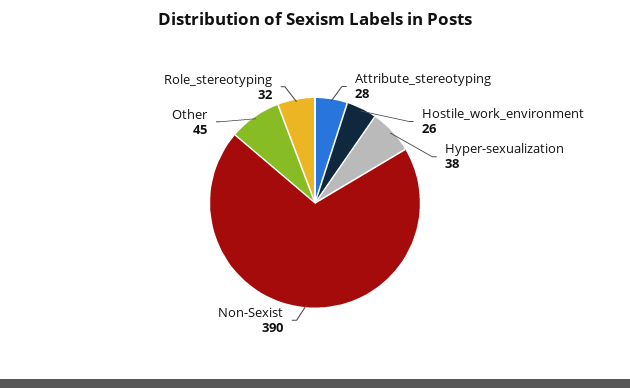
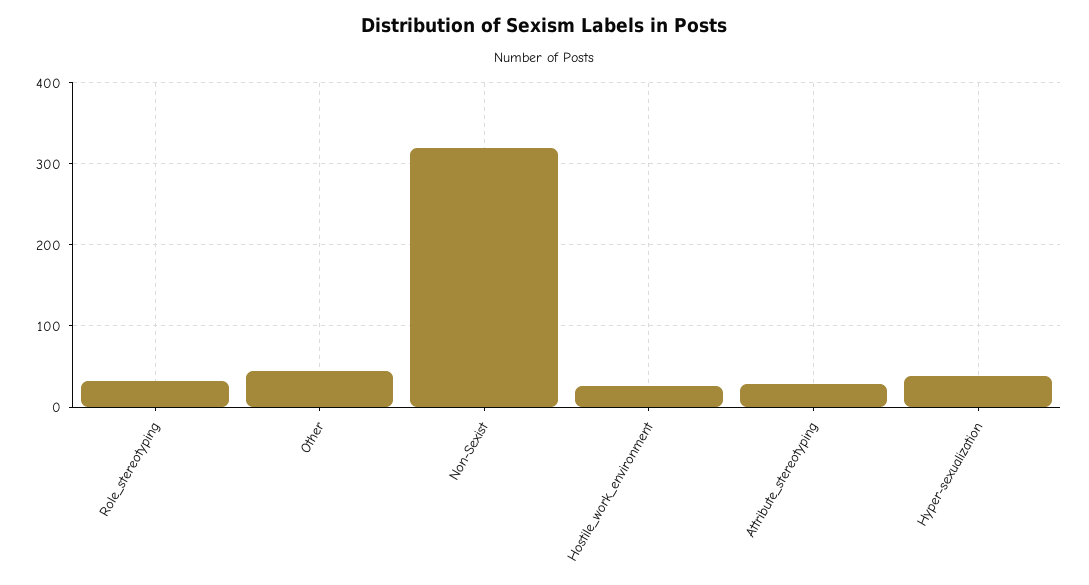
Non-Sexist: 390 -> 320

